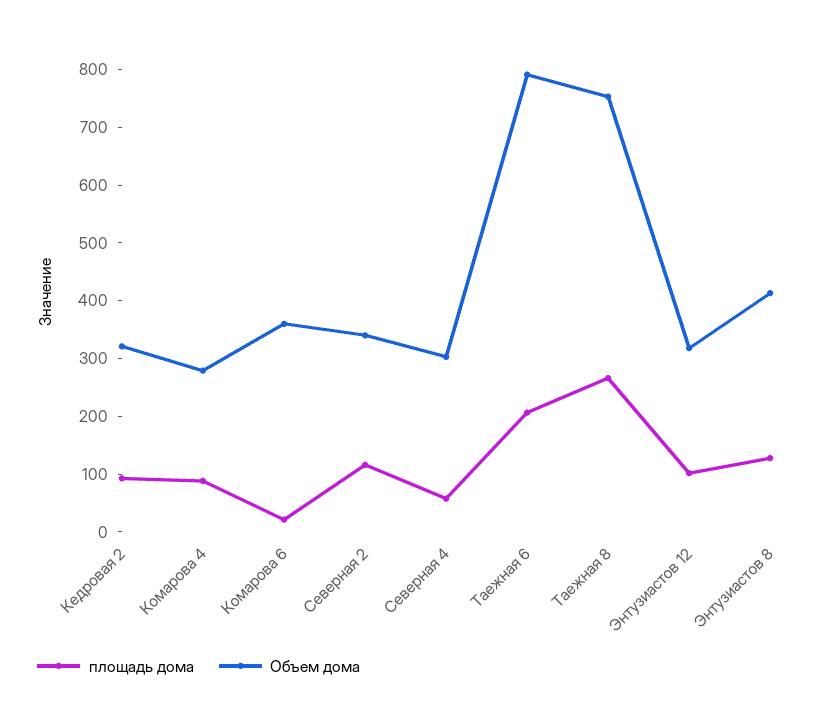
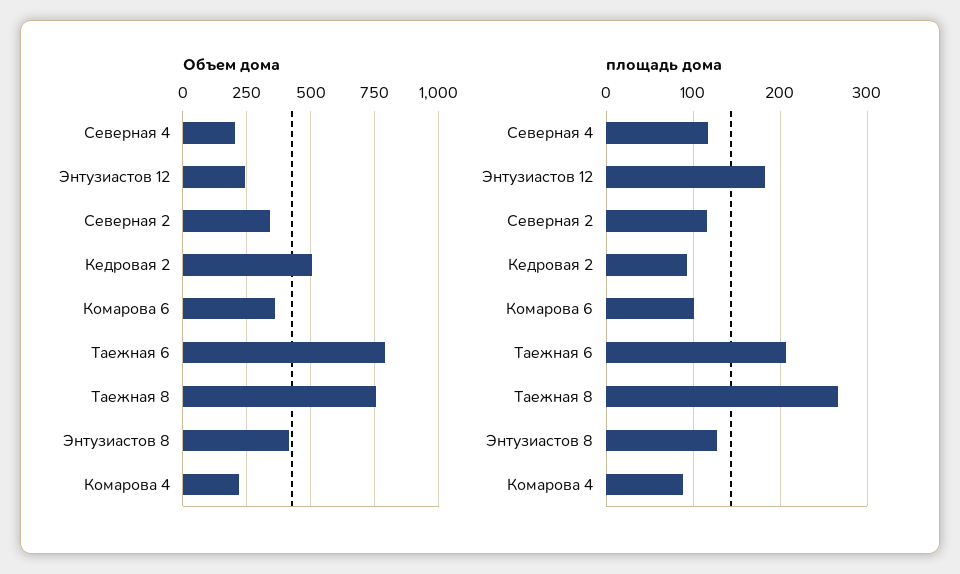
Объем дома, Кедровая 2: 320 -> 500
Объем дома, Комарова 4: 280 -> 225
площадь дома, Комарова 6: 20 -> 100
площадь дома, Северная 4: 60 -> 120
Объем дома, Северная 4: 300 -> 200
площадь дома, Энтузиастов 12: 100 -> 180
Объем дома, Энтузиастов 12: 320 -> 250

